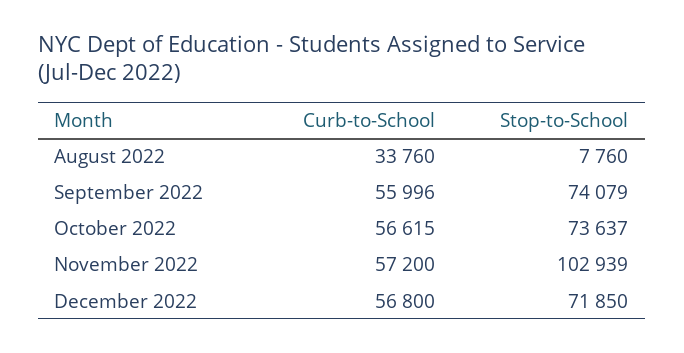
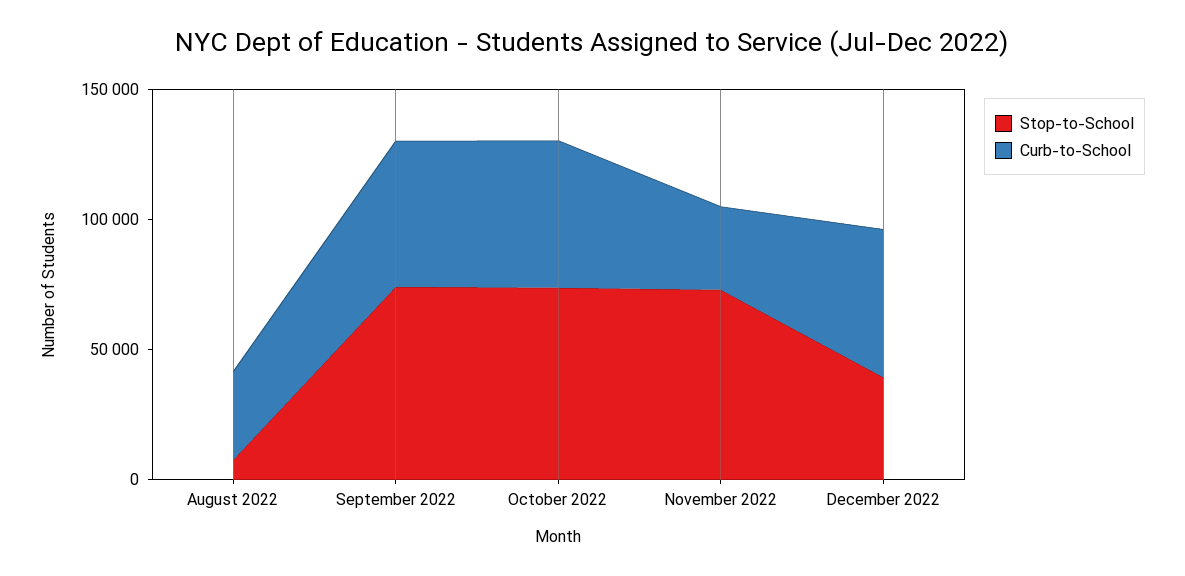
Curb-to-School, November 2022: 57200 -> 30000
Stop-to-School, November 2022: 102939 -> 70000
Stop-to-School, December 2022: 71850 -> 40000

